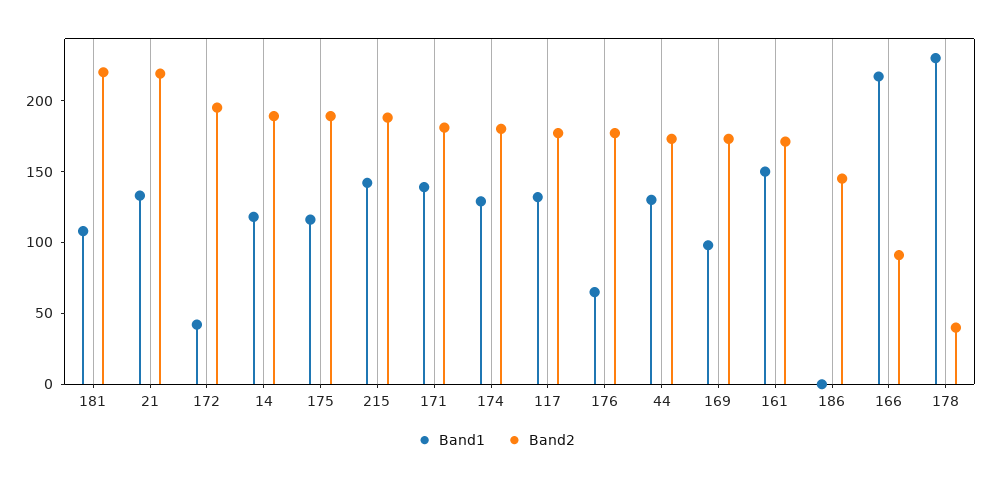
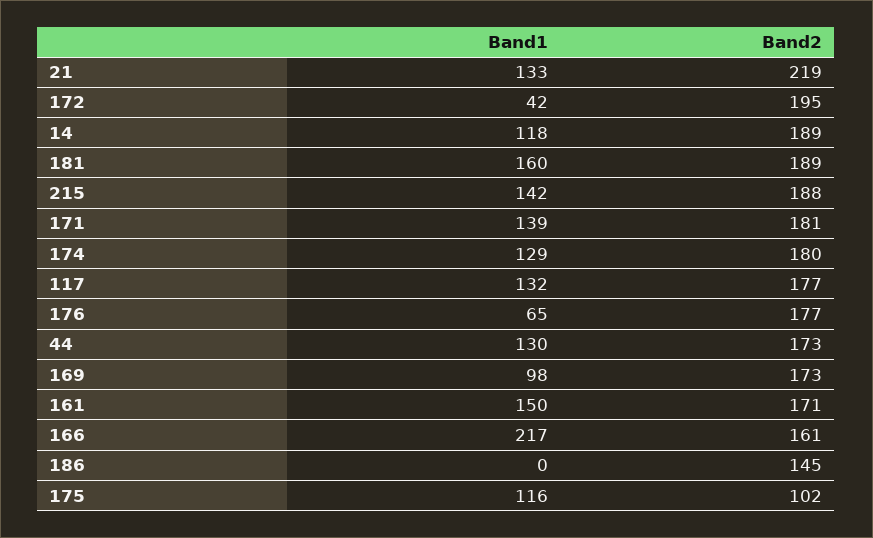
Band1, 181: 110 -> 160
Band2, 181: 220 -> 189
Band2, 175: 190 -> 102
Band2, 166: 90 -> 161
Band1, 178: 230 -> none
Band2, 178: 40 -> none

